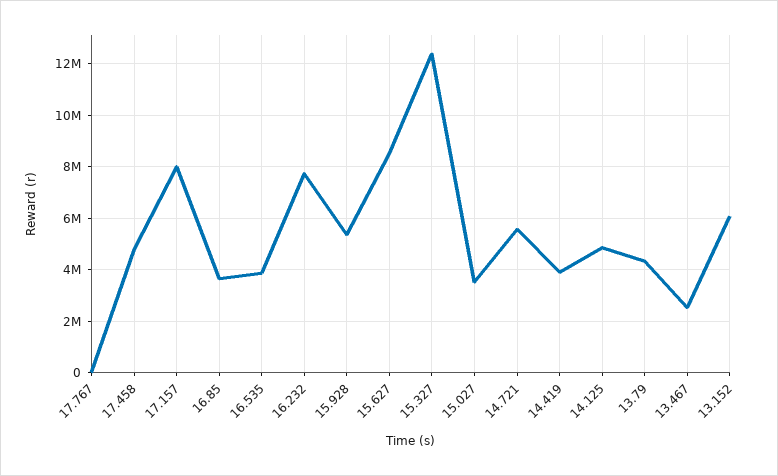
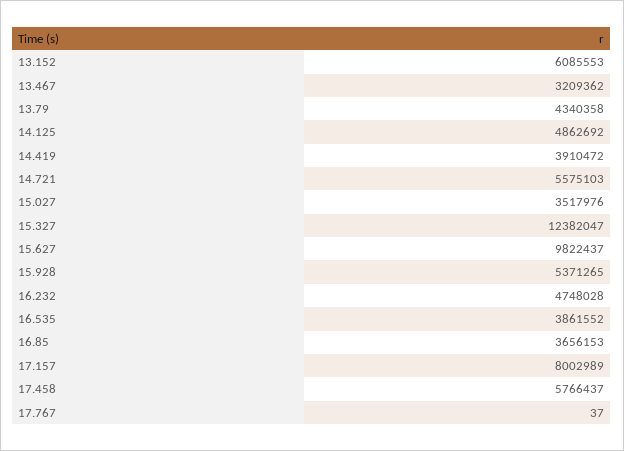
17.458: 4750000 -> 5766437
16.232: 7750000 -> 4748028
15.627: 8500000 -> 9822437
13.467: 2500000 -> 3209362

